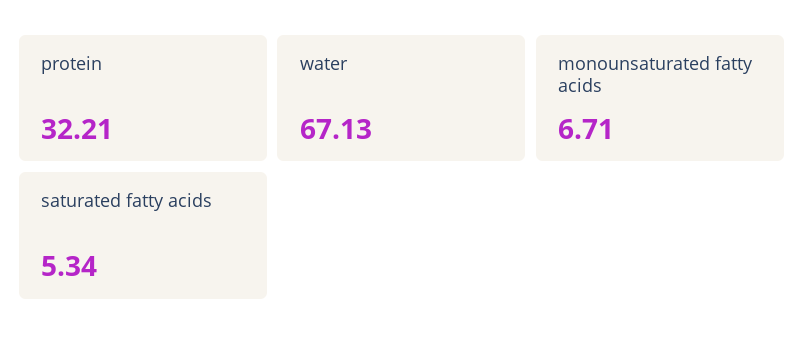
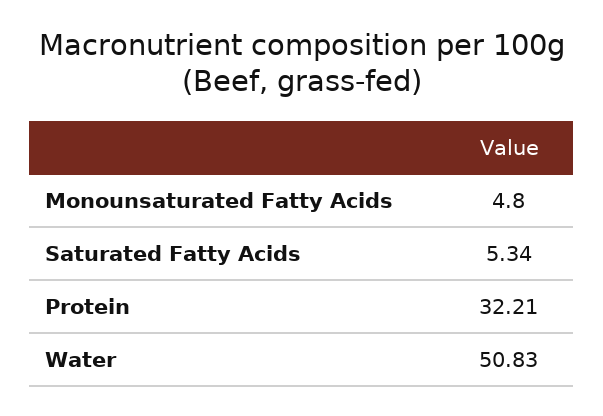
water: 67.13 -> 50.83
monounsaturated fatty acids: 6.71 -> 4.8

